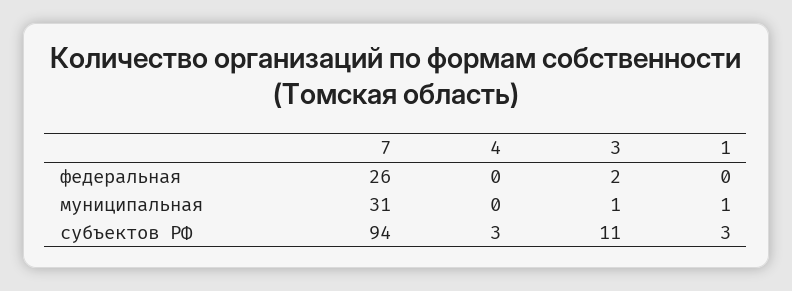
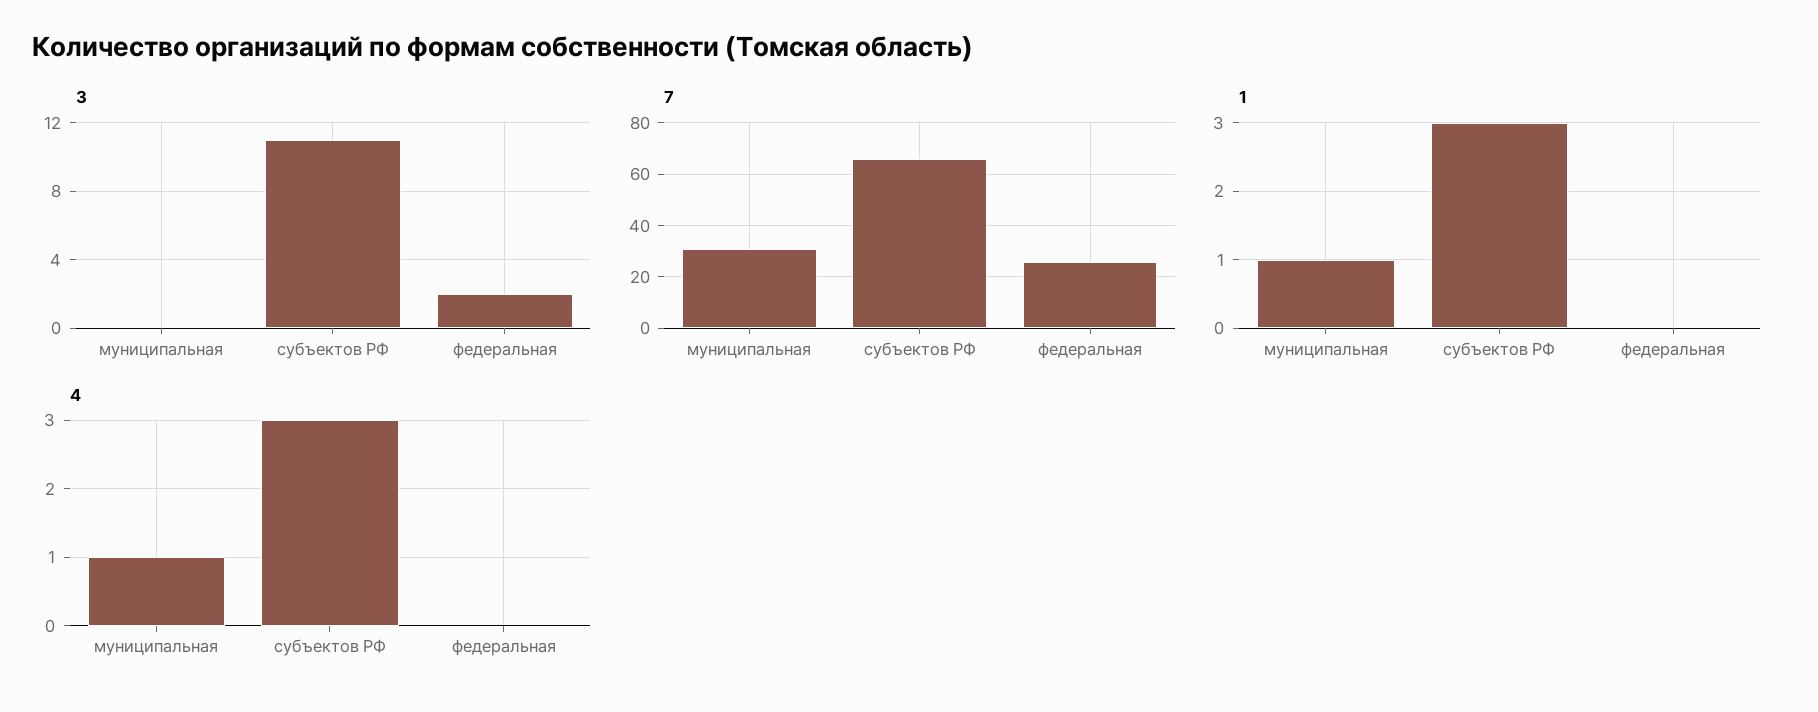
4, муниципальная: 0 -> 1
3, муниципальная: 1 -> 0
7, субъектов РФ: 94 -> 65

